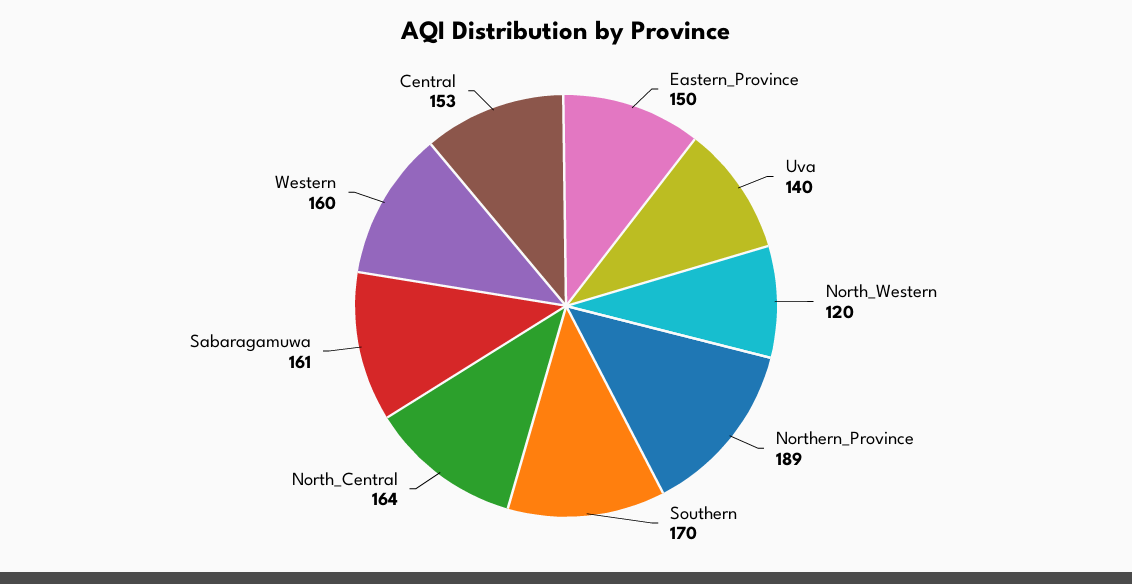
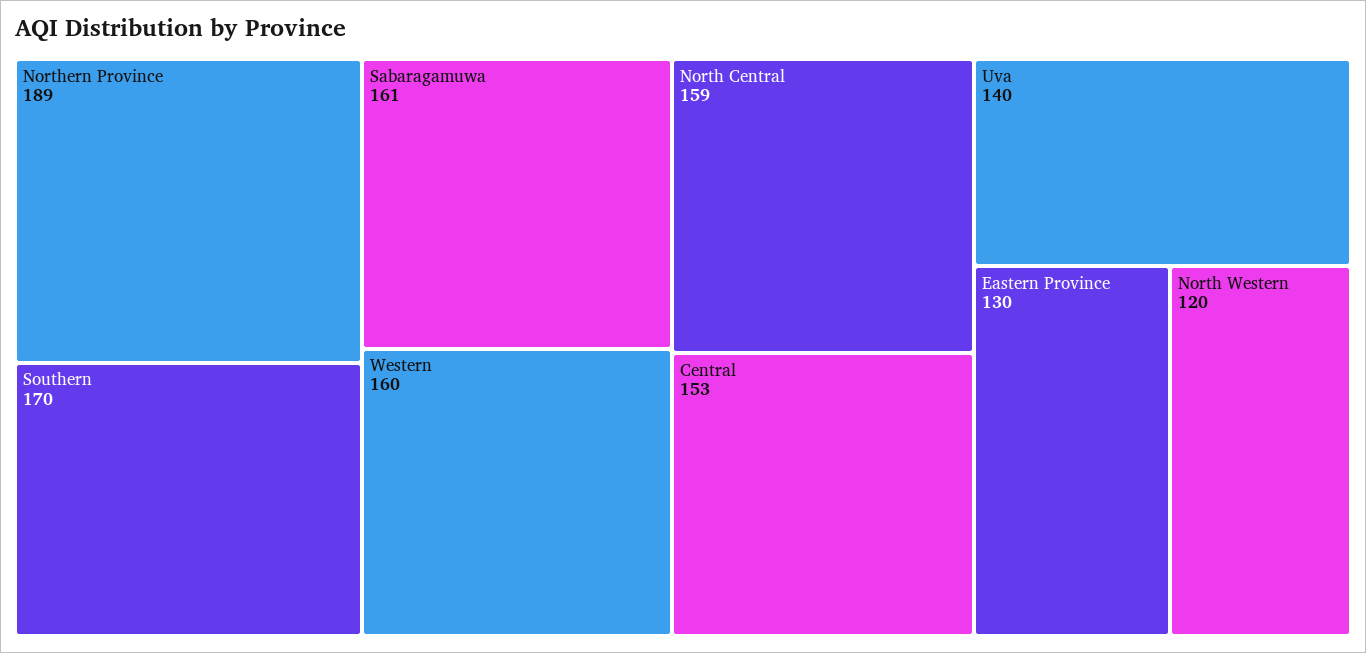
Eastern_Province: 150 -> 130
North_Central: 164 -> 159

